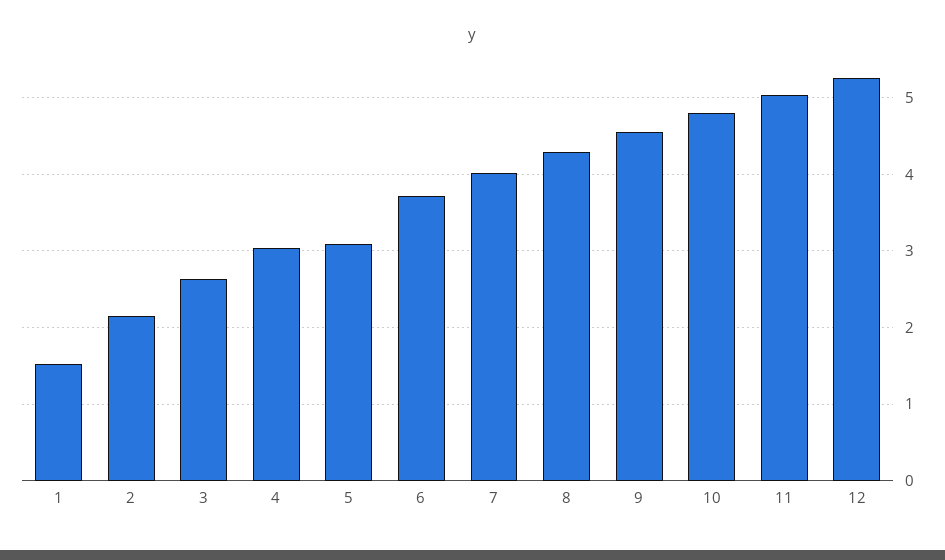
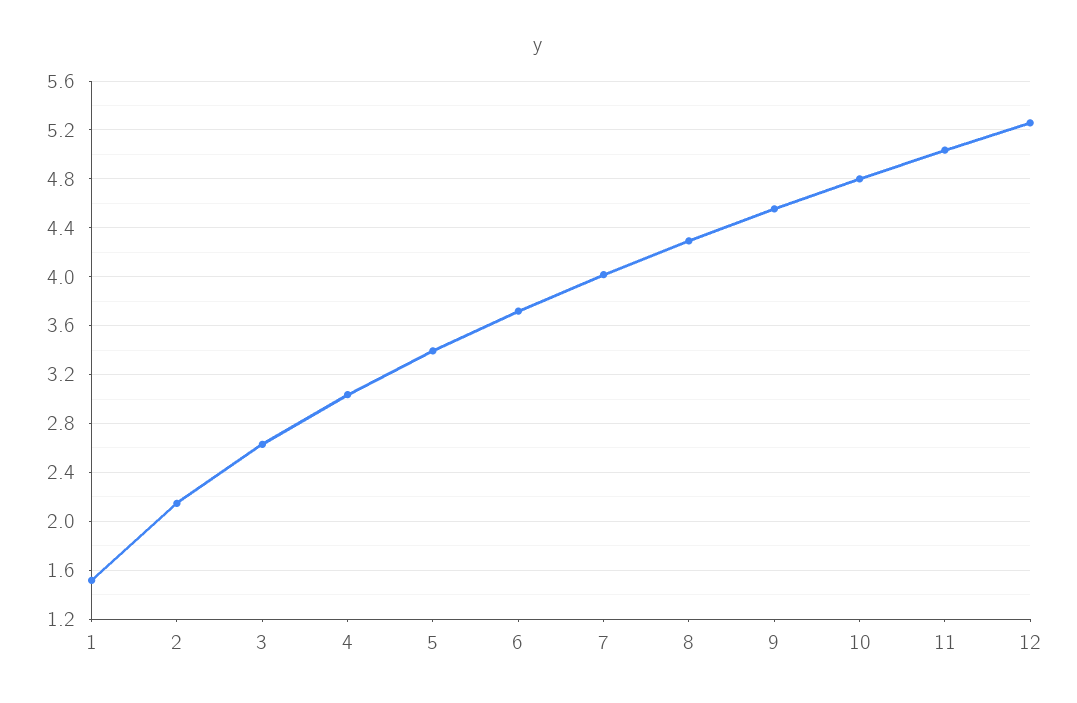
5: 3.1 -> 3.4

